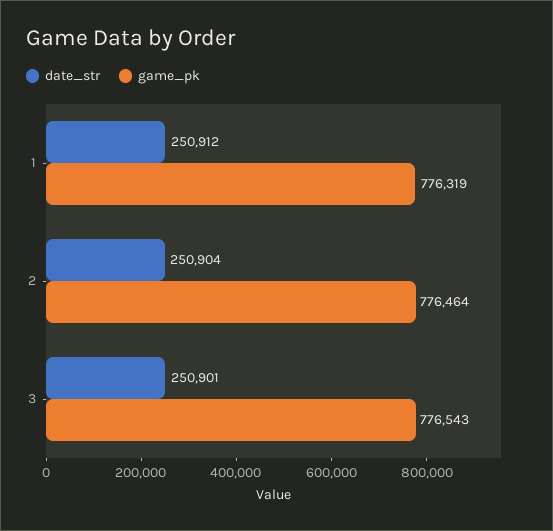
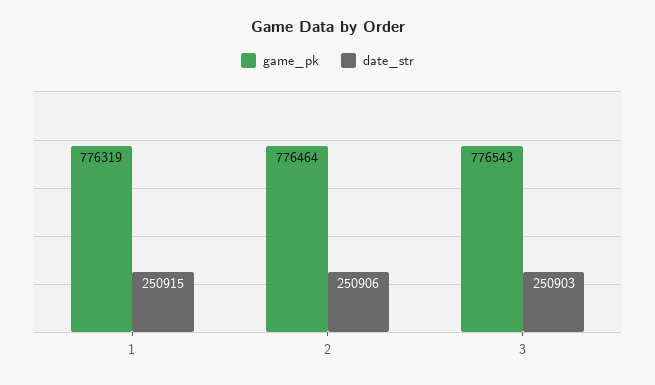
date_str, 1: 250912 -> 250915
date_str, 2: 250904 -> 250906
date_str, 3: 250901 -> 250903

